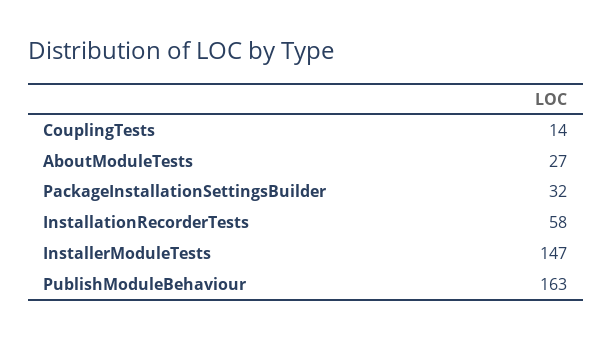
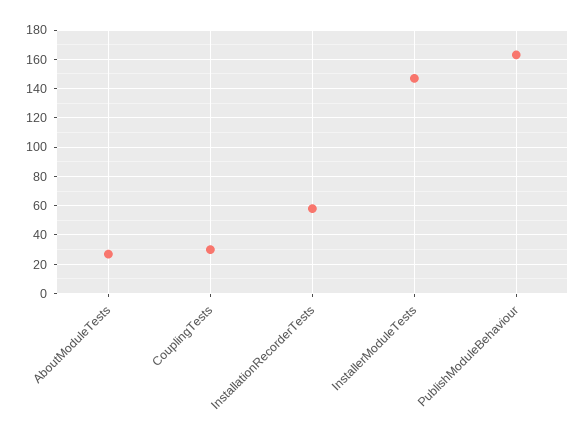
CouplingTests: 14 -> 30
PackageInstallationSettingsBuilder: 32 -> none

